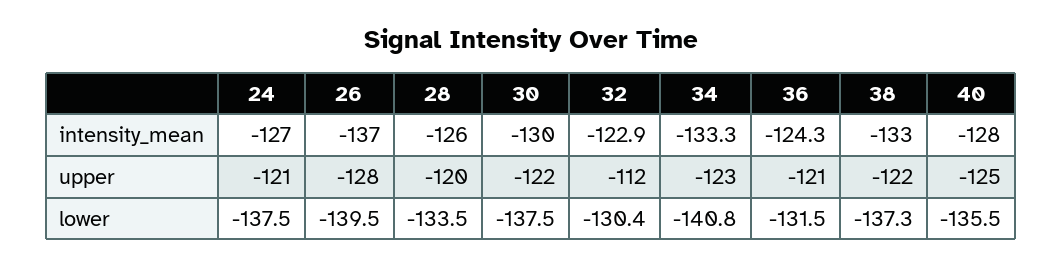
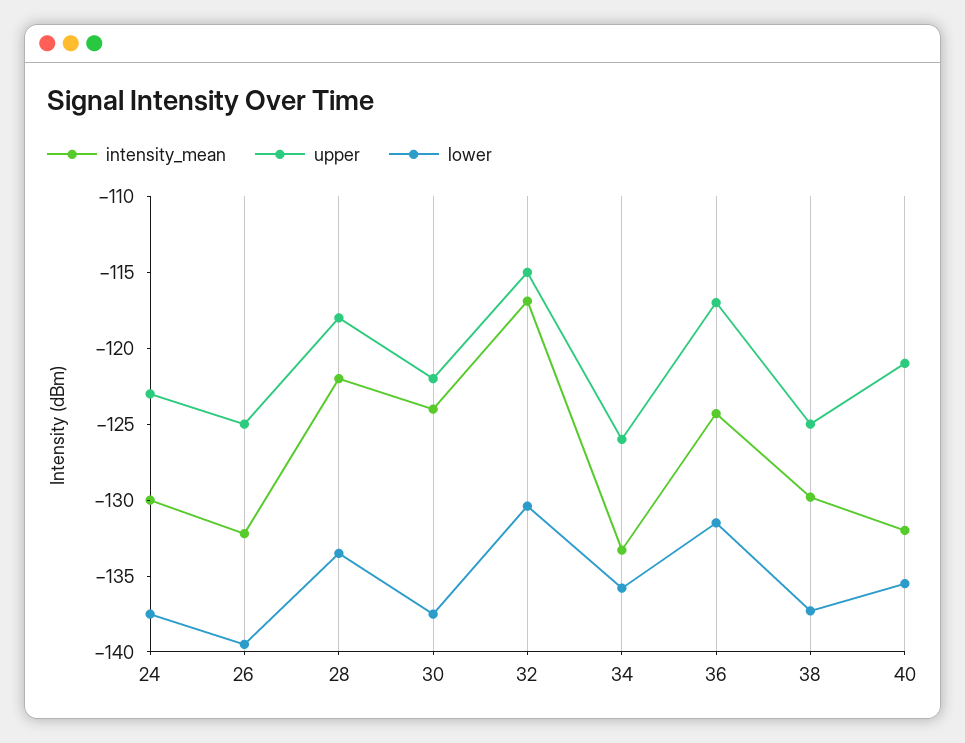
intensity_mean, 24: -127 -> -130
intensity_mean, 26: -137 -> -132
intensity_mean, 28: -126 -> -122
intensity_mean, 30: -130 -> -124
intensity_mean, 32: -122.9 -> -117
intensity_mean, 38: -133 -> -130
intensity_mean, 40: -128 -> -132
upper, 24: -121 -> -123
upper, 26: -128 -> -125
upper, 28: -120 -> -118
upper, 32: -112 -> -115
upper, 34: -123 -> -126
upper, 36: -121 -> -117
upper, 38: -122 -> -125
upper, 40: -125 -> -121
lower, 34: -140.8 -> -136

